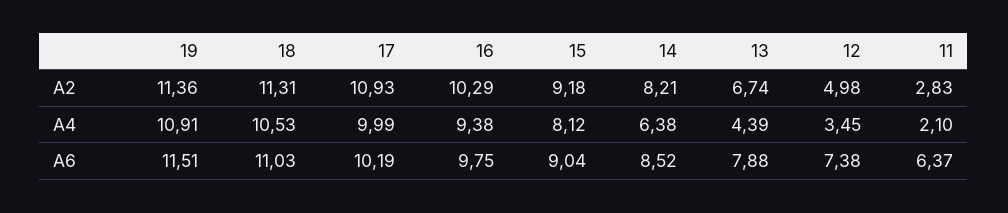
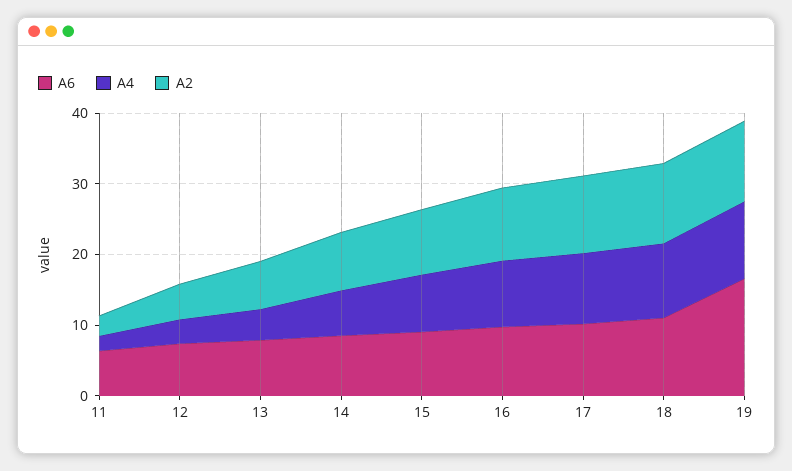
A6, 19: 11.51 -> 16

